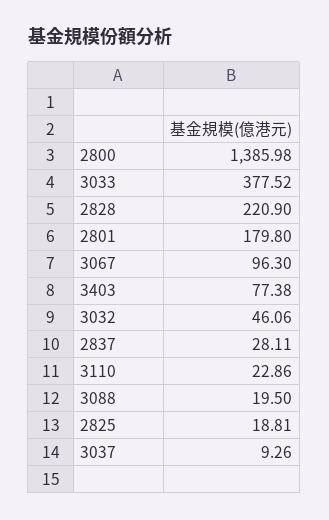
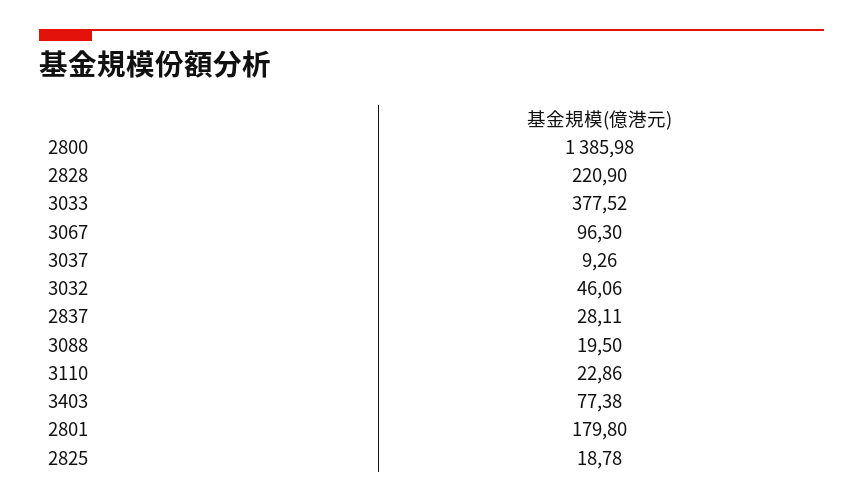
2825: 18.81 -> 18.78

